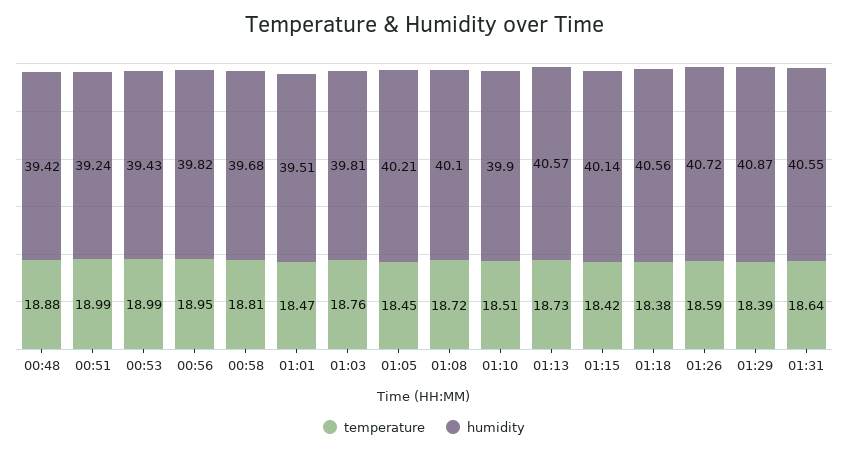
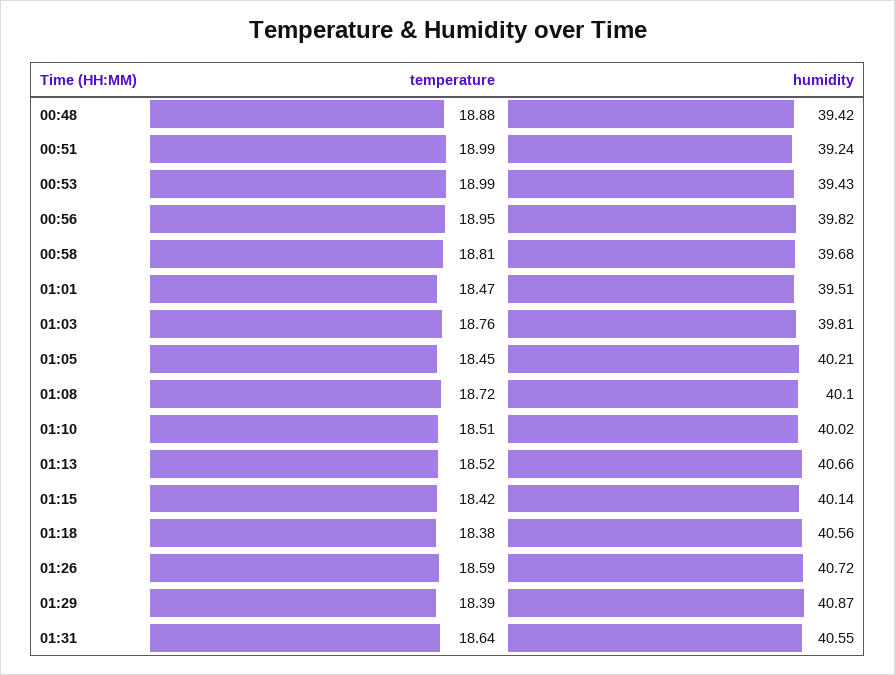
humidity, 01:10: 39.9 -> 40.02
temperature, 01:13: 18.73 -> 18.52
humidity, 01:13: 40.57 -> 40.66

